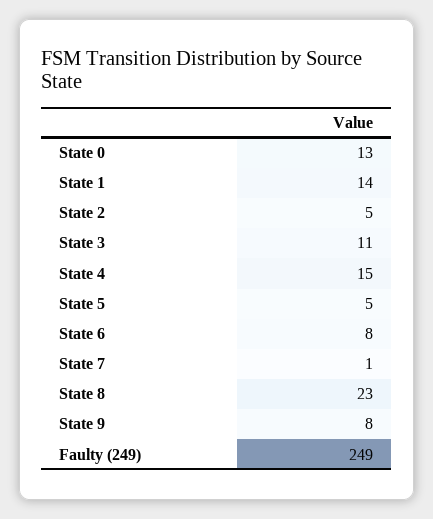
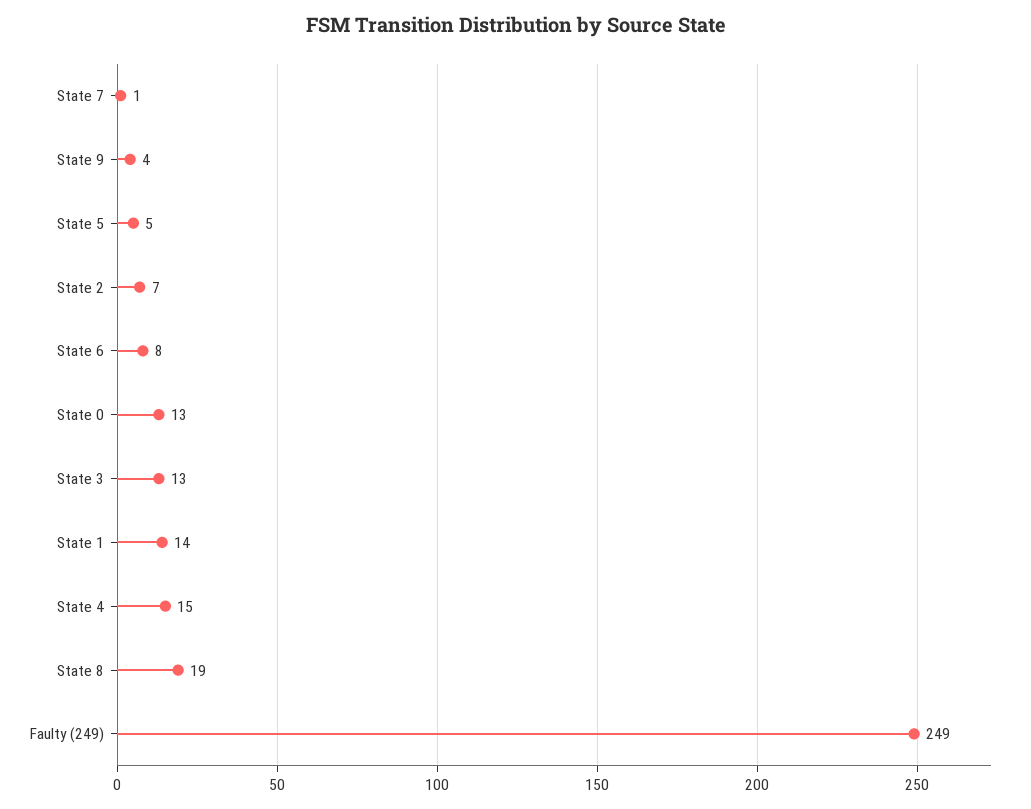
State 2: 5 -> 7
State 3: 11 -> 13
State 8: 23 -> 19
State 9: 8 -> 4

